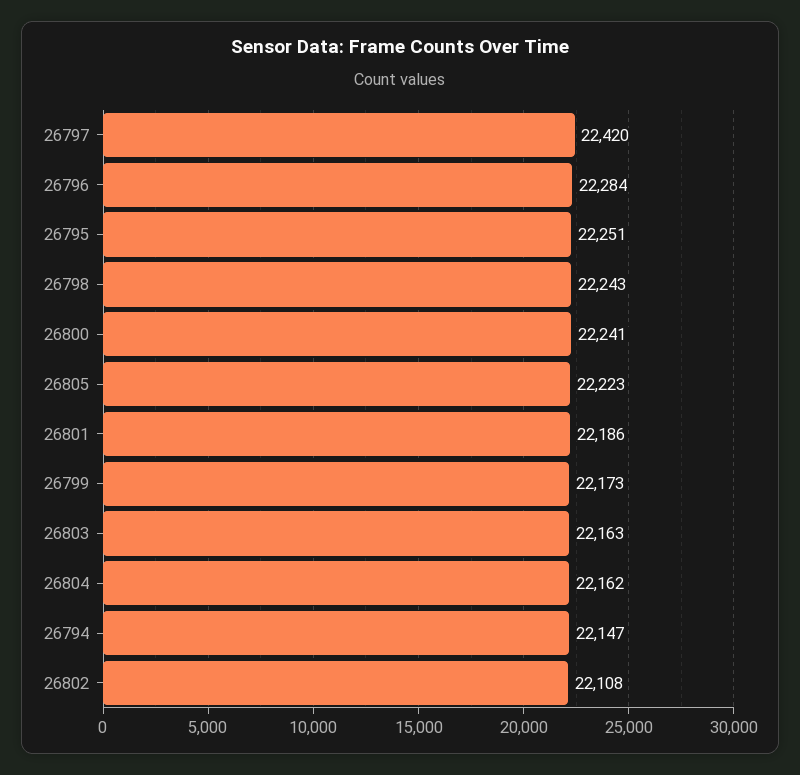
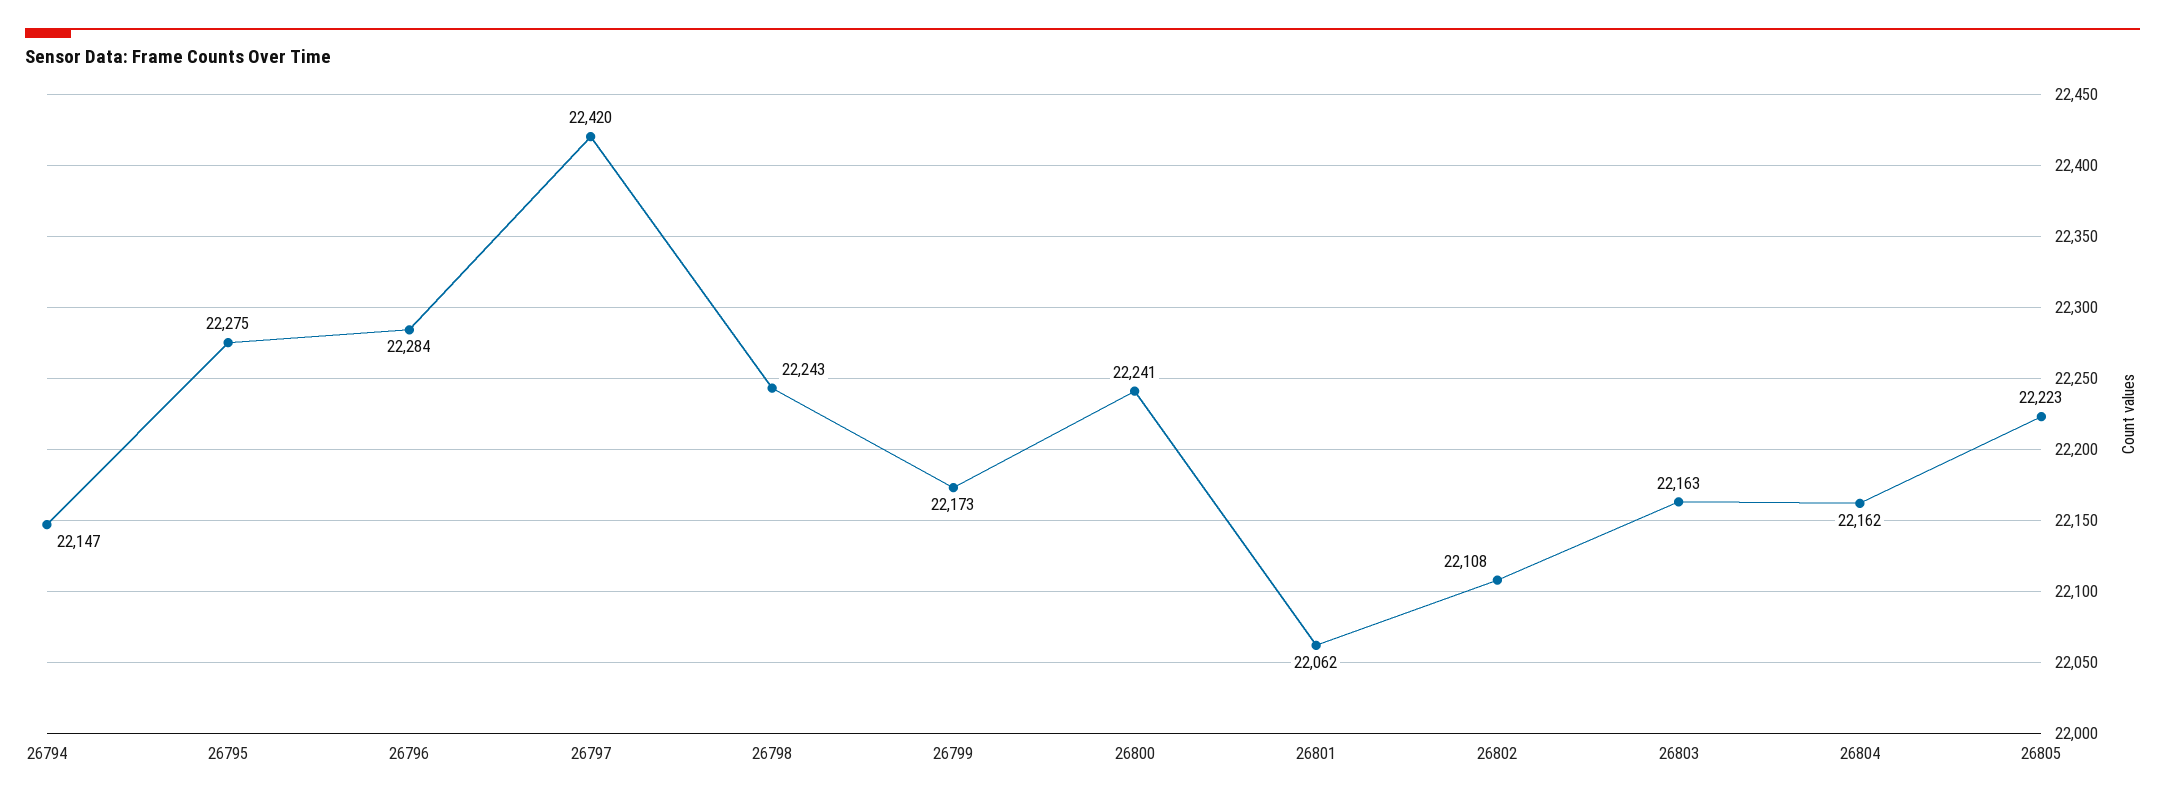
26795: 22251 -> 22275
26801: 22186 -> 22062

